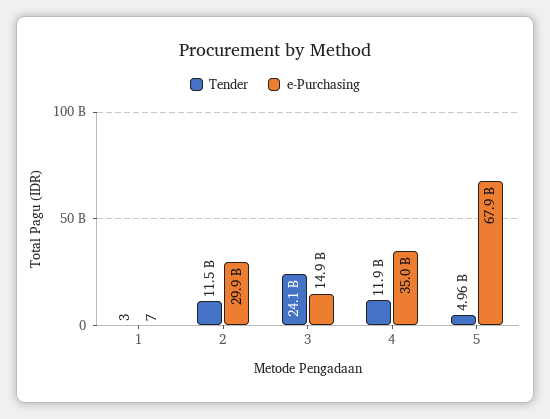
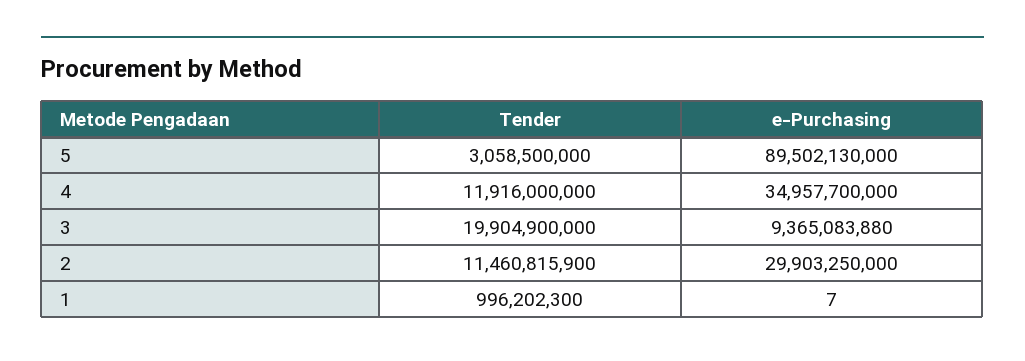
Tender, 1: 3 -> 996202300
Tender, 3: 24100000000 -> 19904900000
e-Purchasing, 3: 14900000000 -> 9365083880
Tender, 5: 4960000000 -> 3058500000
e-Purchasing, 5: 67900000000 -> 89502130000

